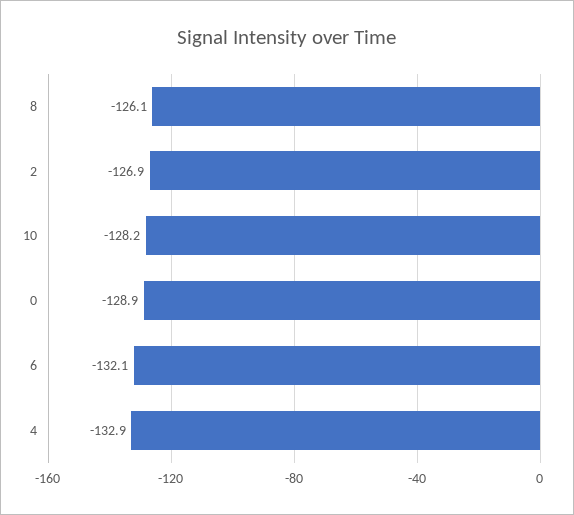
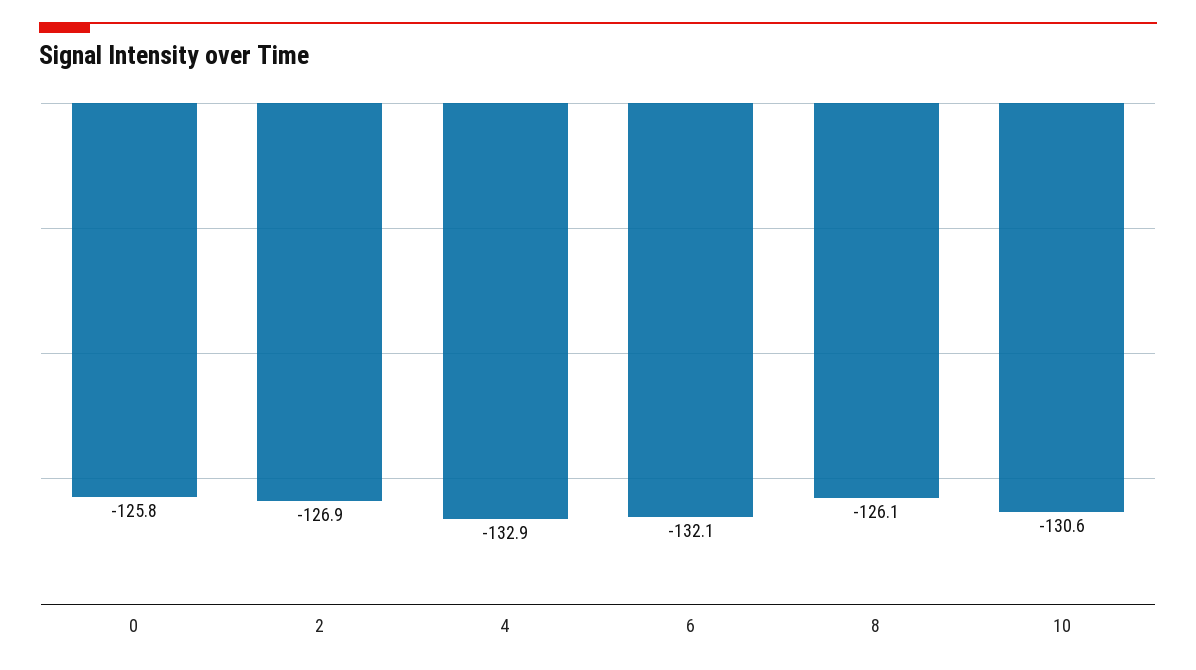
10: -128.2 -> -130.6
0: -128.9 -> -125.8

